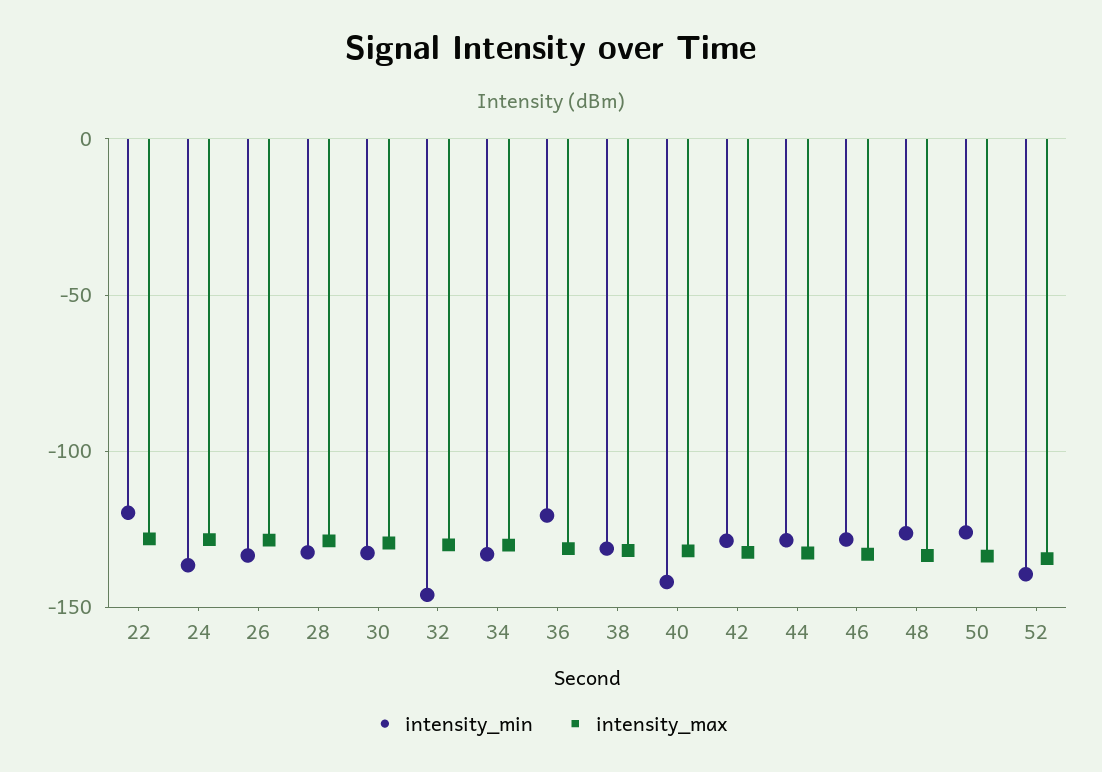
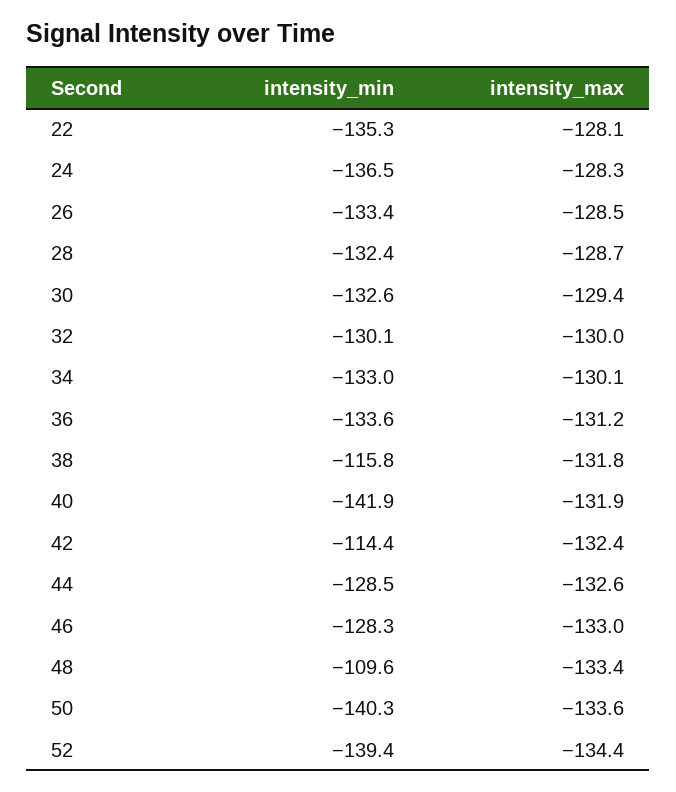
intensity_min, 22: -120 -> -135.3
intensity_min, 32: -145 -> -130.1
intensity_min, 36: -120 -> -133.6
intensity_min, 38: -130 -> -115.8
intensity_min, 42: -130 -> -114.4
intensity_min, 48: -125 -> -109.6
intensity_min, 50: -125 -> -140.3

